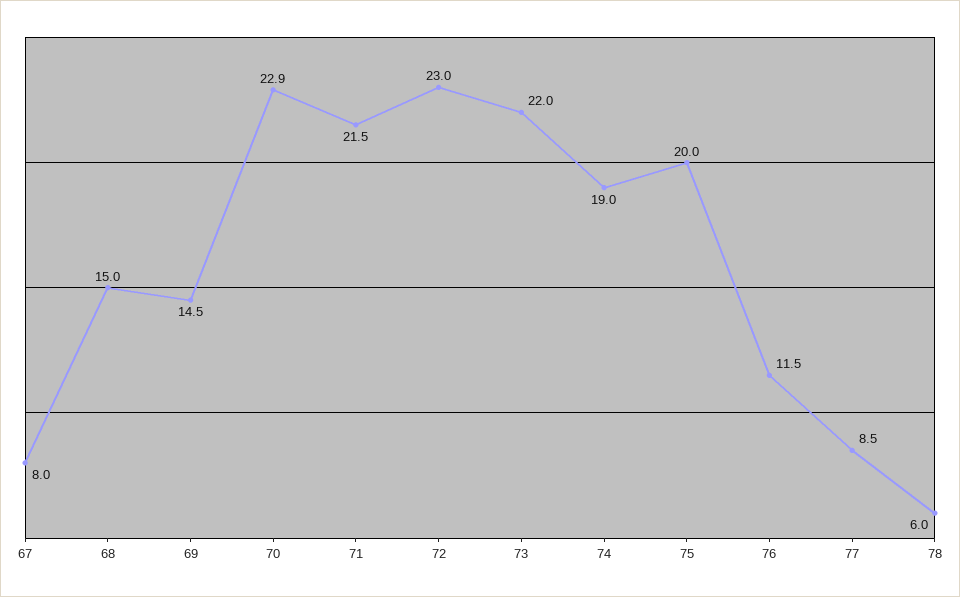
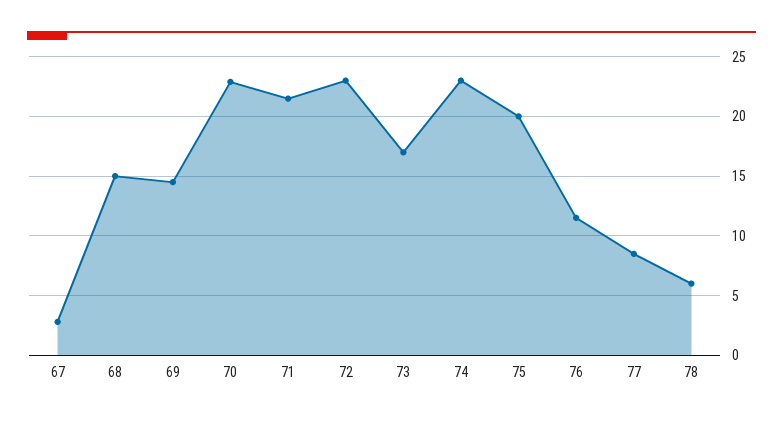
67: 8 -> 3
73: 22 -> 17
74: 19 -> 23

